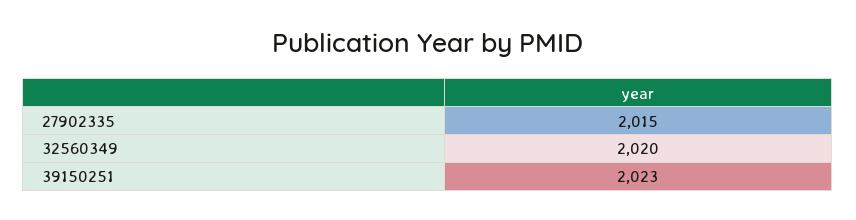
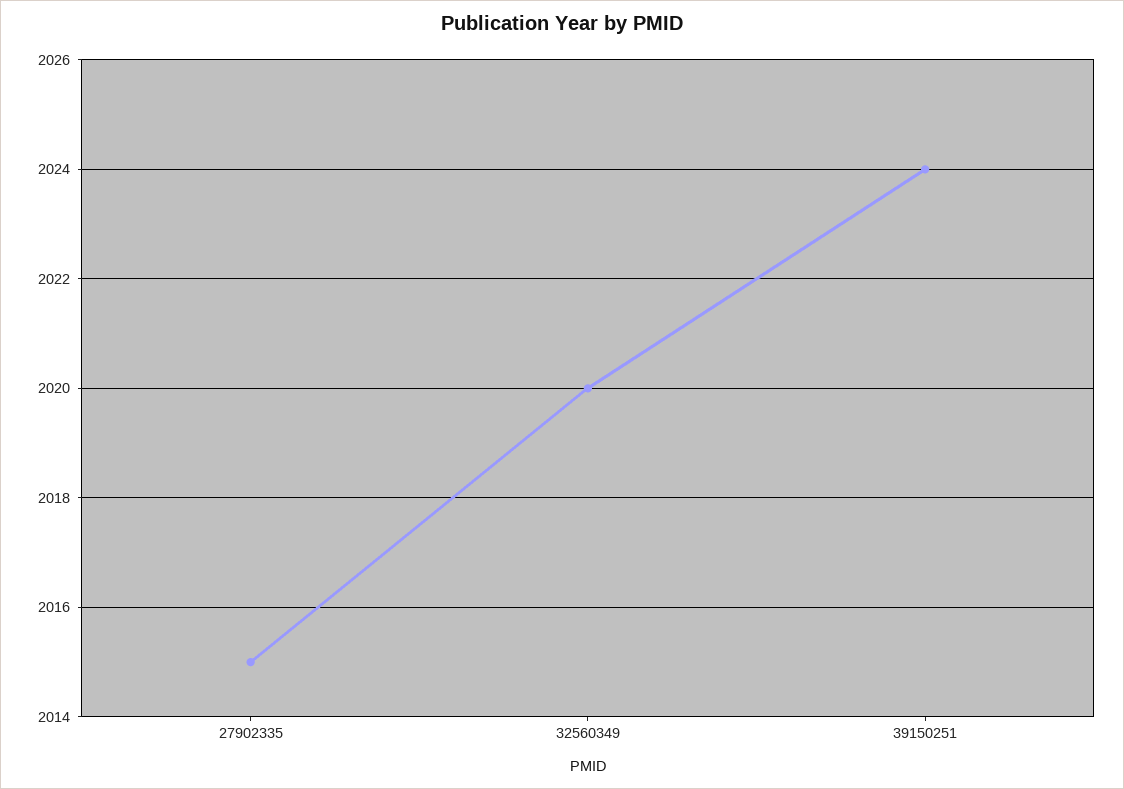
39150251: 2023 -> 2024

